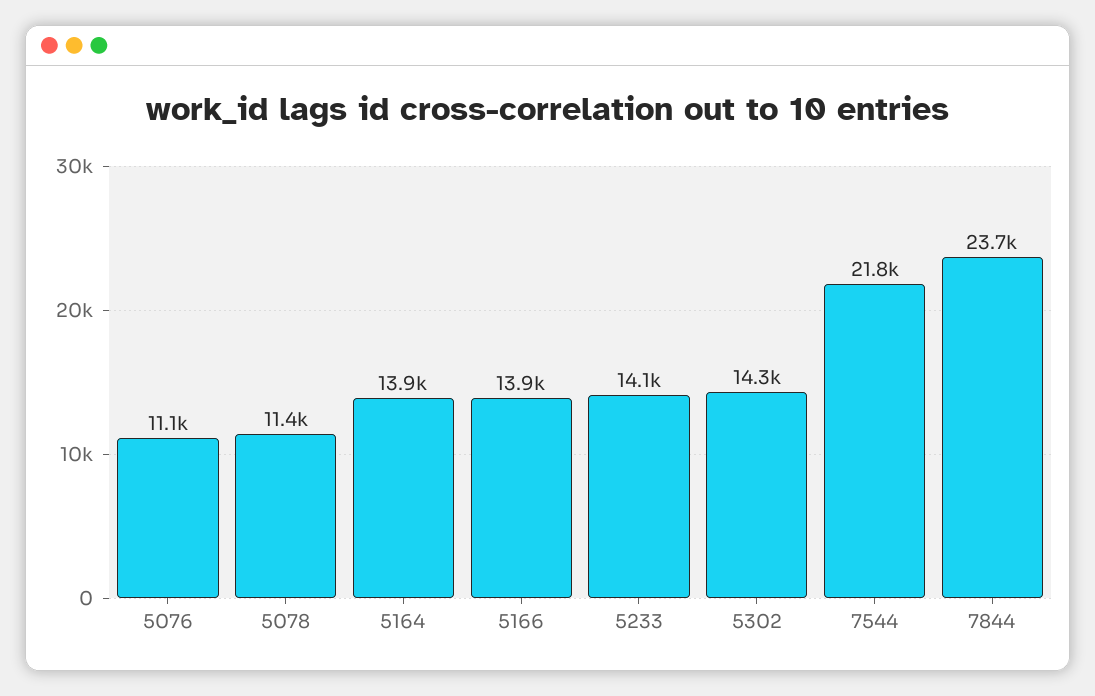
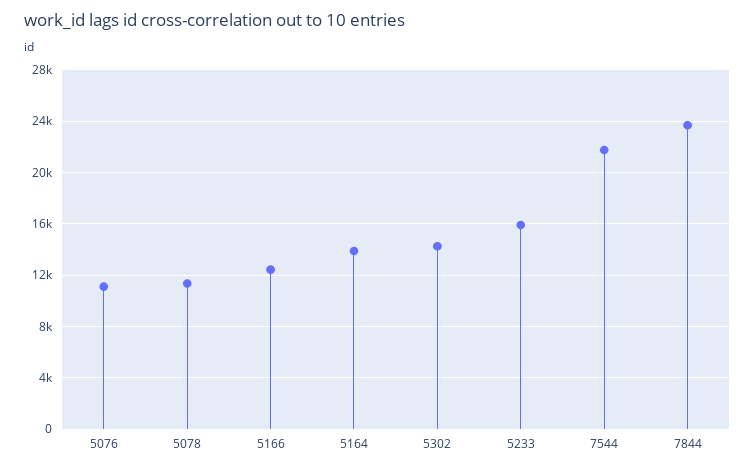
5166: 13900 -> 12500
5233: 14100 -> 16000

